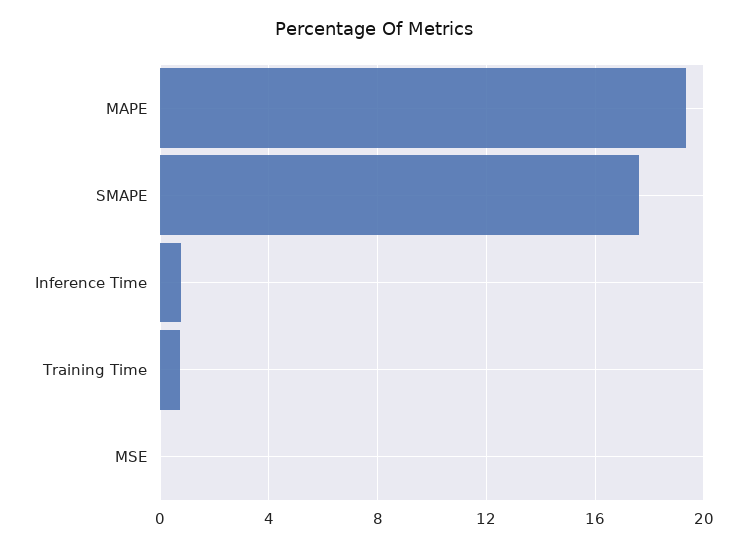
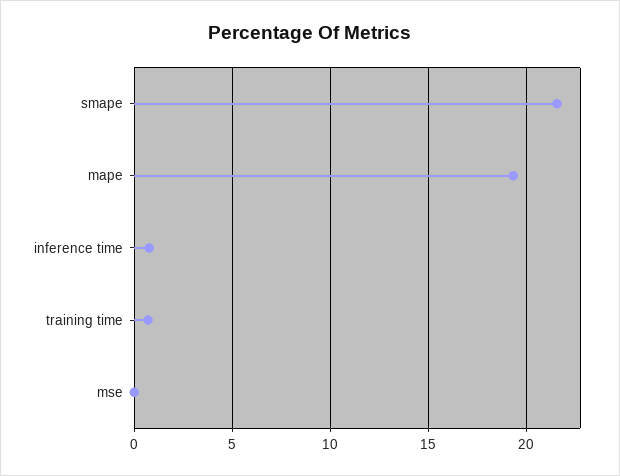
SMAPE: 17.5 -> 21.5

